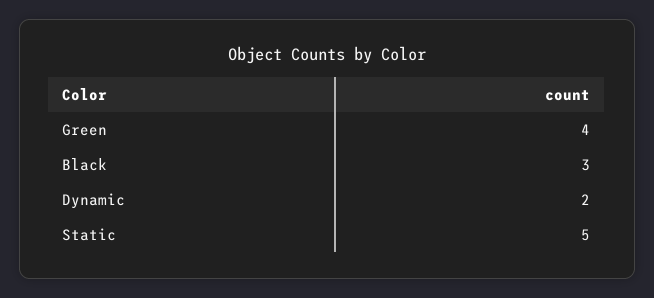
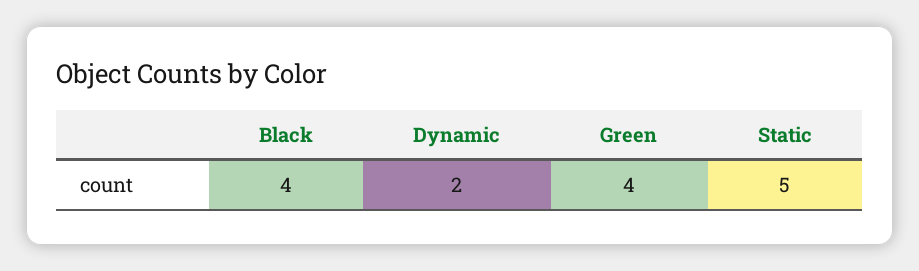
Black: 3 -> 4

